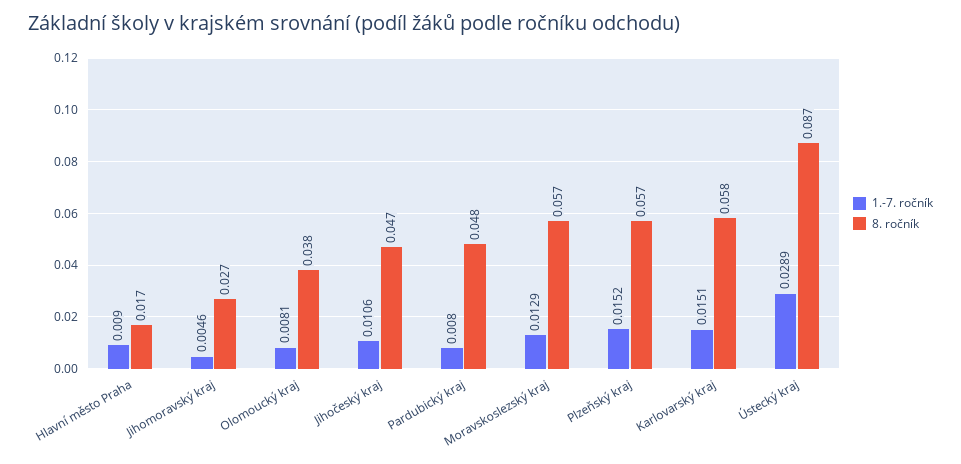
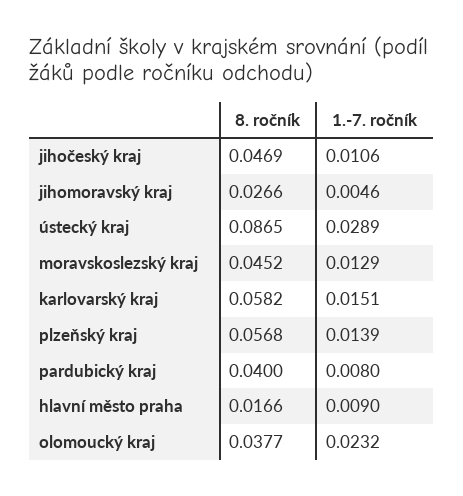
1.-7. ročník, Olomoucký kraj: 0.0081 -> 0.0232
8. ročník, Pardubický kraj: 0.048 -> 0.04
8. ročník, Moravskoslezský kraj: 0.057 -> 0.0452
1.-7. ročník, Plzeňský kraj: 0.0152 -> 0.0139

